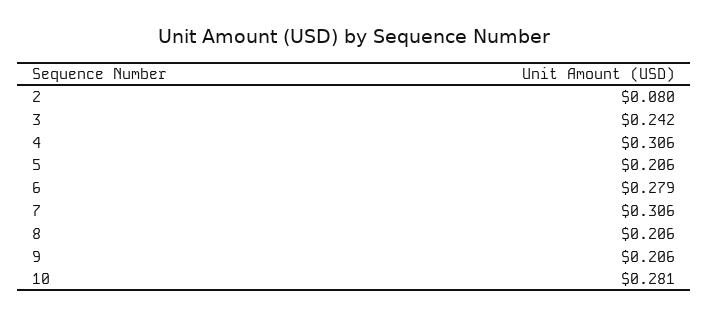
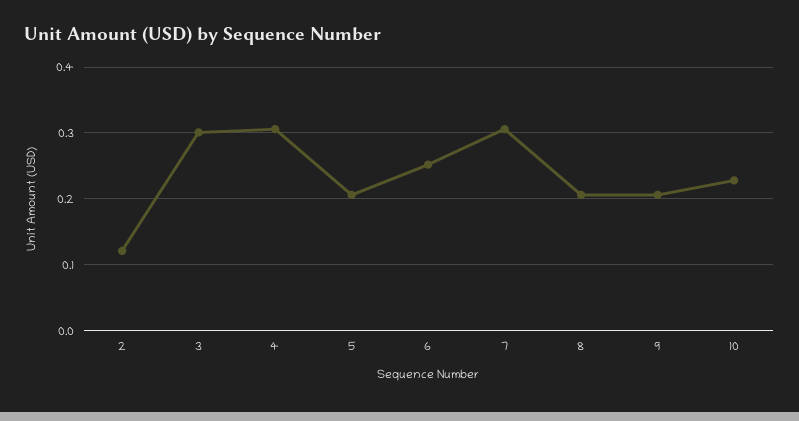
2: 0.08 -> 0.12
3: 0.242 -> 0.3
6: 0.279 -> 0.25
10: 0.281 -> 0.23

